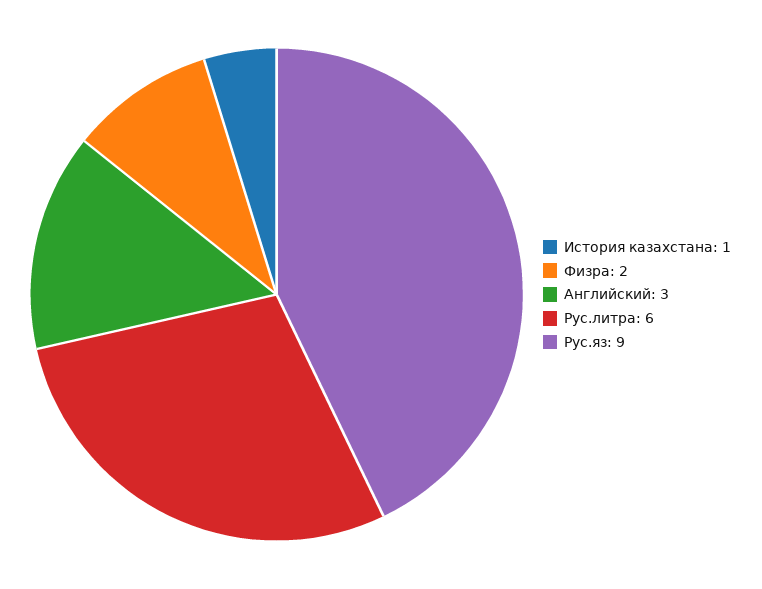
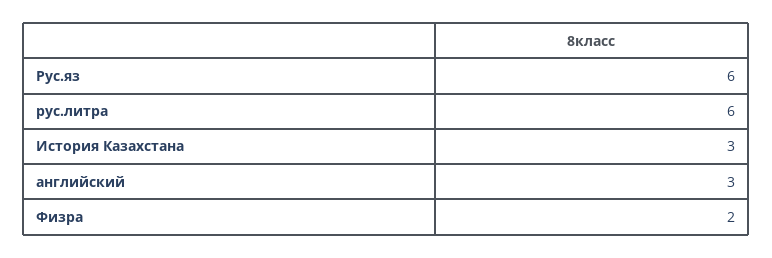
История казахстана: 1 -> 3
Рус.яз: 9 -> 6

